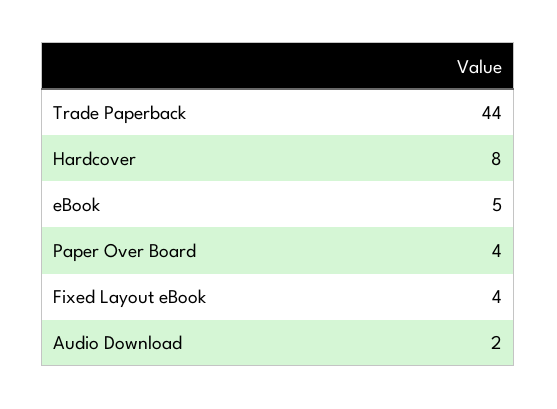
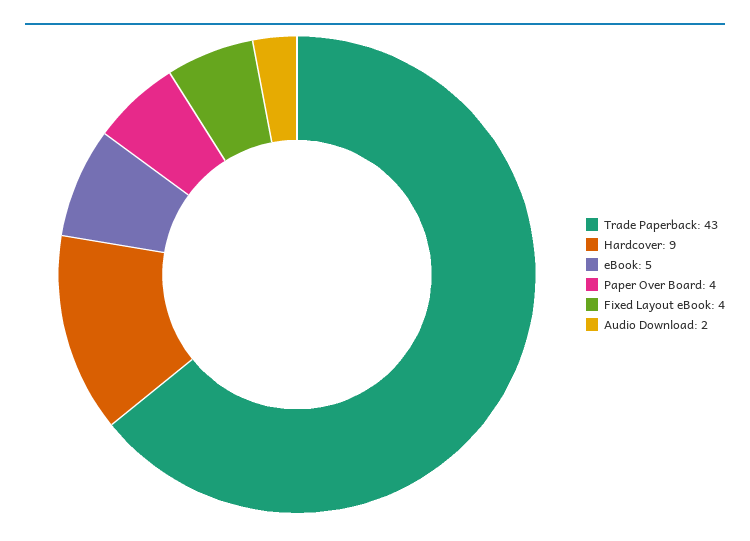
Trade Paperback: 44 -> 43
Hardcover: 8 -> 9

